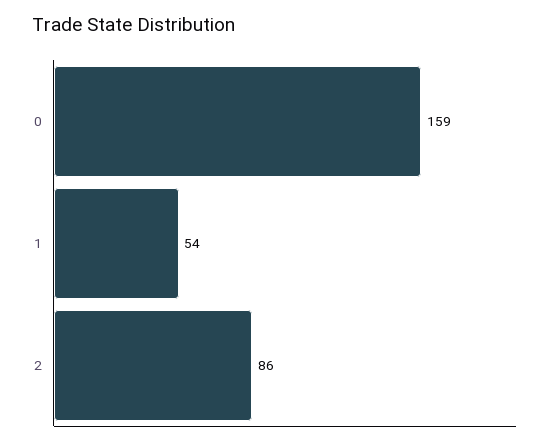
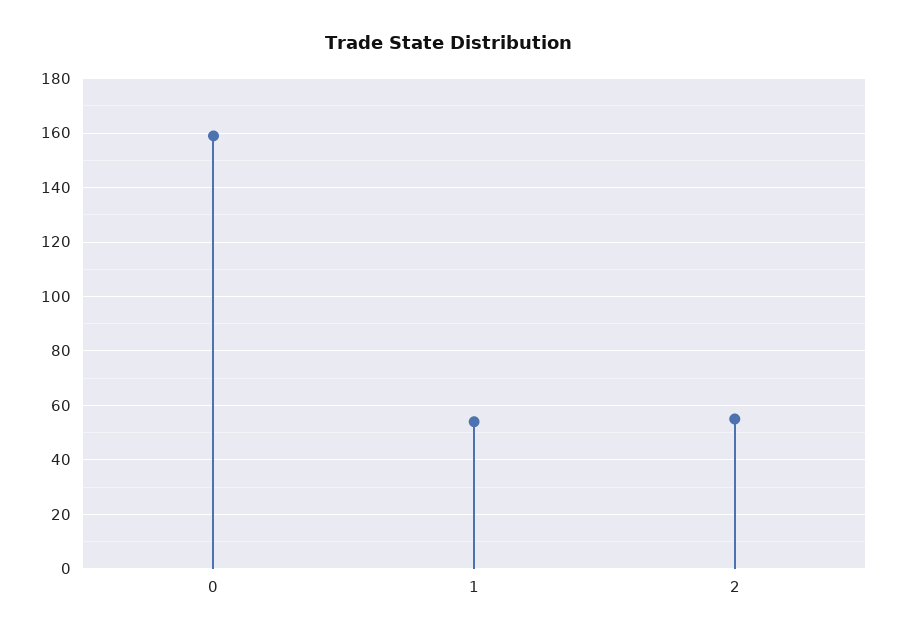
2: 86 -> 55

